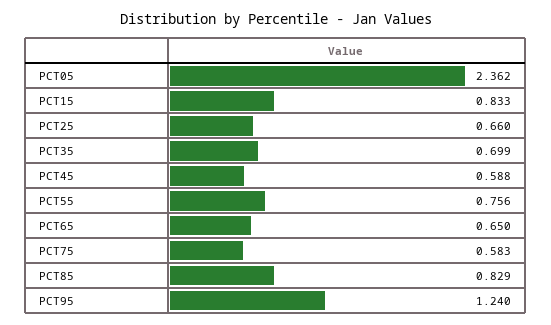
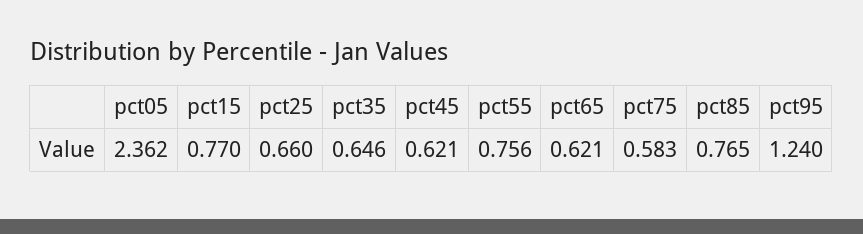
PCT15: 0.833 -> 0.77
PCT35: 0.699 -> 0.646
PCT45: 0.588 -> 0.621
PCT65: 0.65 -> 0.621
PCT85: 0.829 -> 0.765

